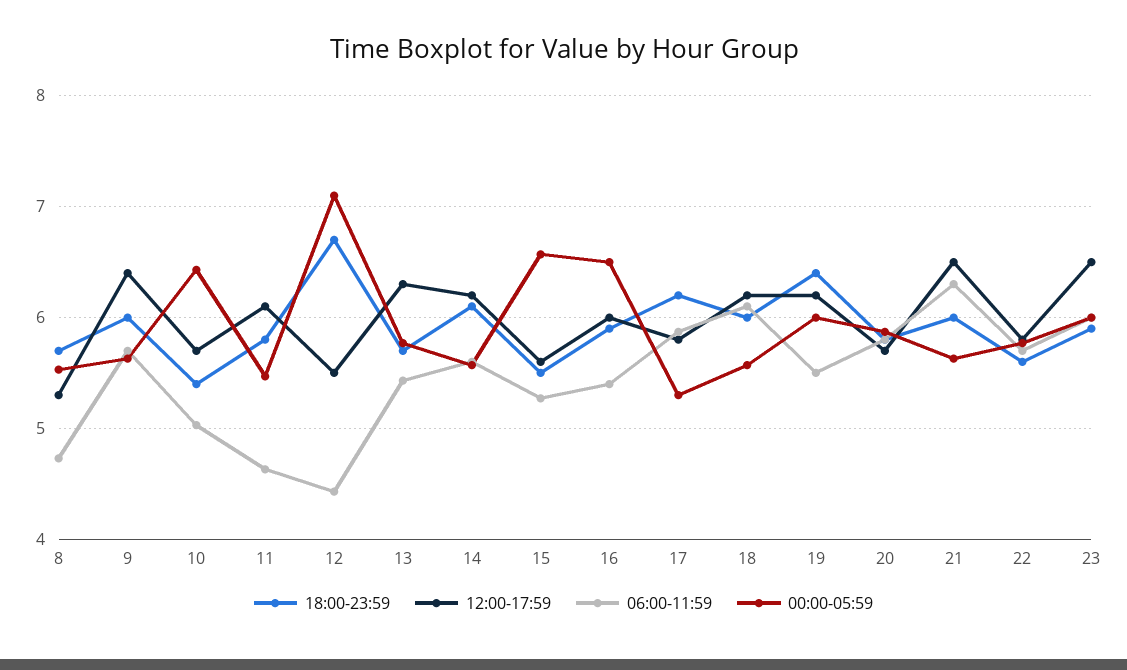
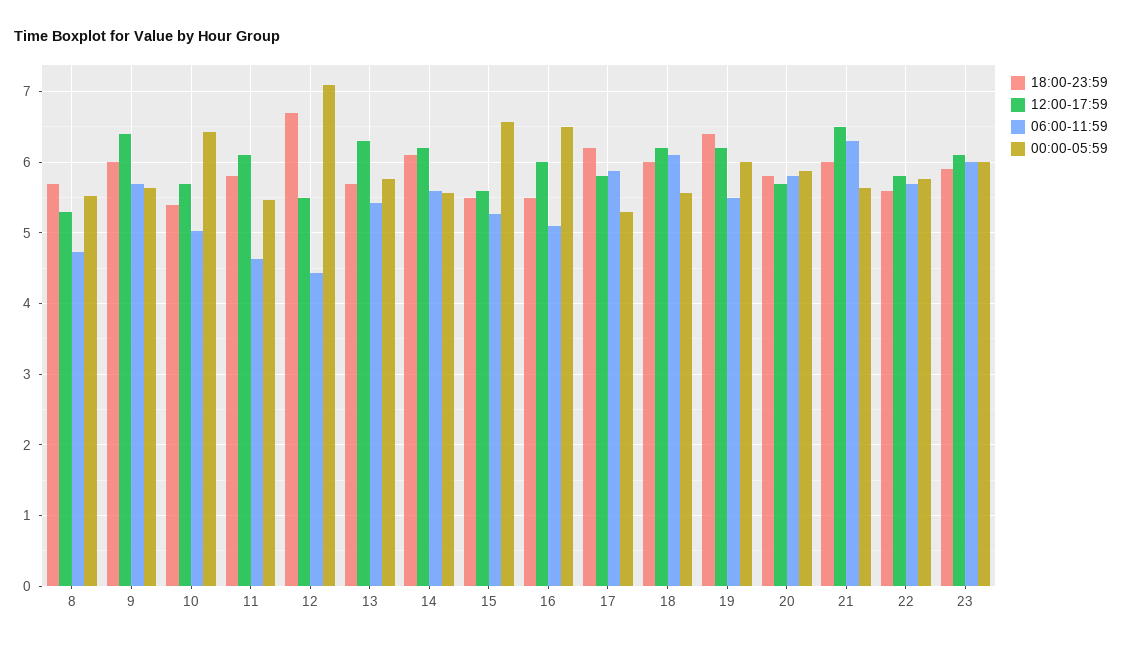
18:00-23:59, 16: 5.9 -> 5.5
06:00-11:59, 16: 5.4 -> 5.1
12:00-17:59, 23: 6.5 -> 6.1

